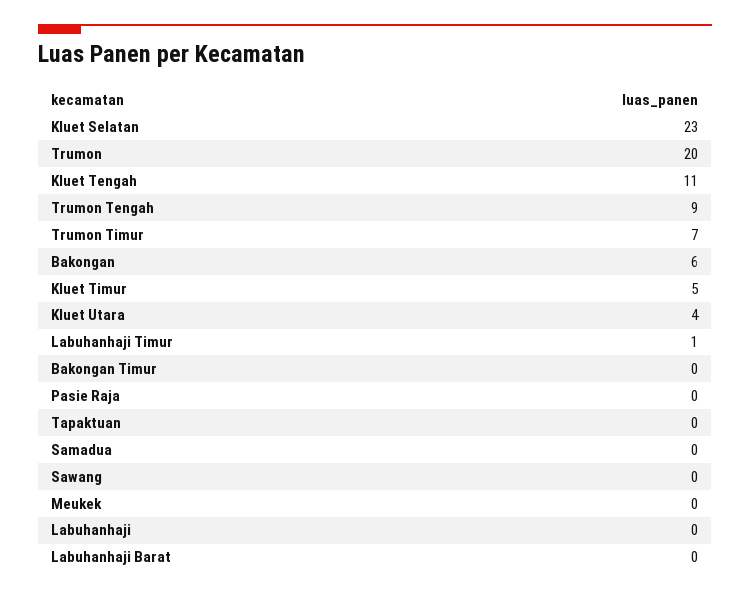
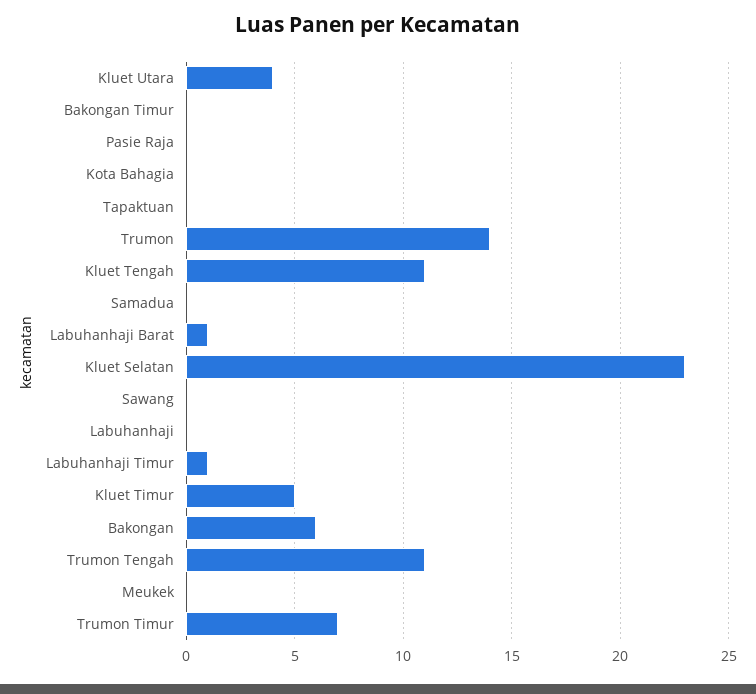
Trumon: 20 -> 14
Trumon Tengah: 9 -> 11
Labuhanhaji Barat: 0 -> 1
Kota Bahagia: none -> 0

